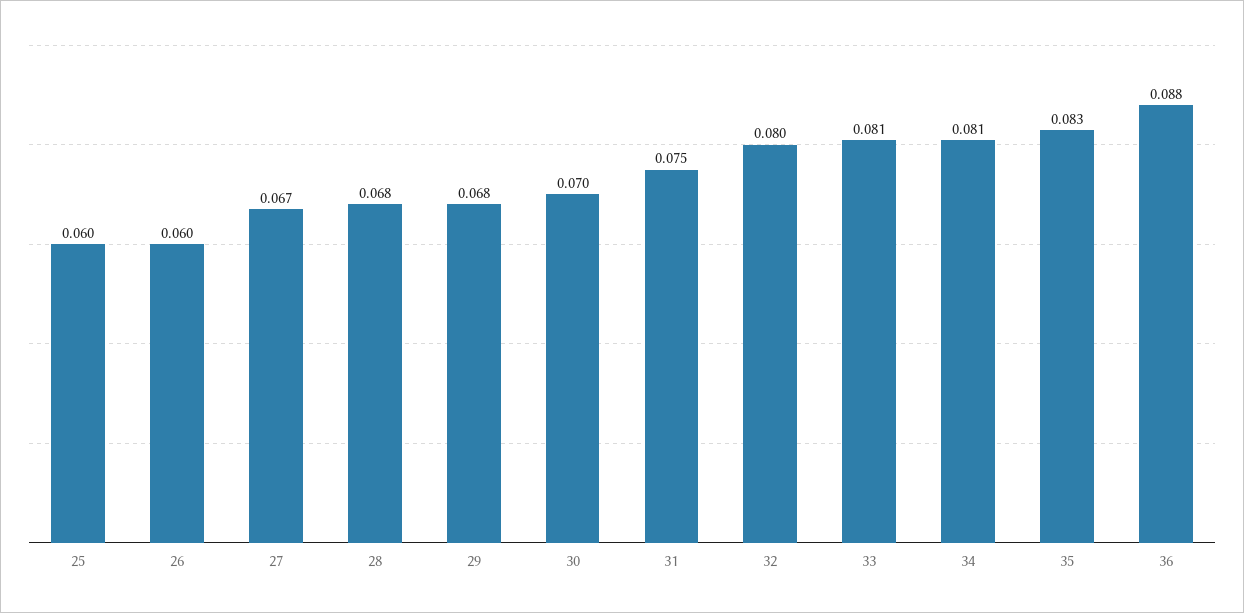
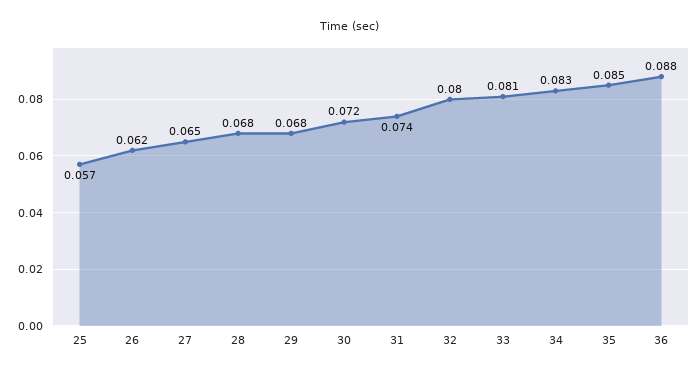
25: 0.06 -> 0.057
26: 0.06 -> 0.062
27: 0.067 -> 0.065
30: 0.07 -> 0.072
31: 0.075 -> 0.074
34: 0.081 -> 0.083
35: 0.083 -> 0.085

